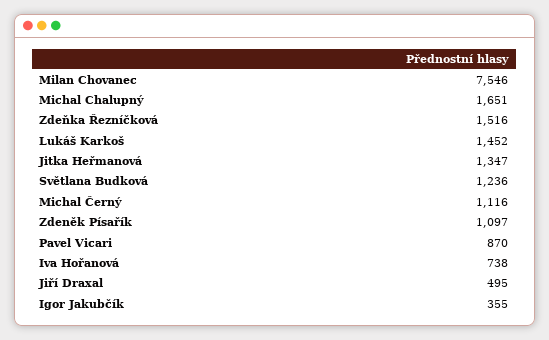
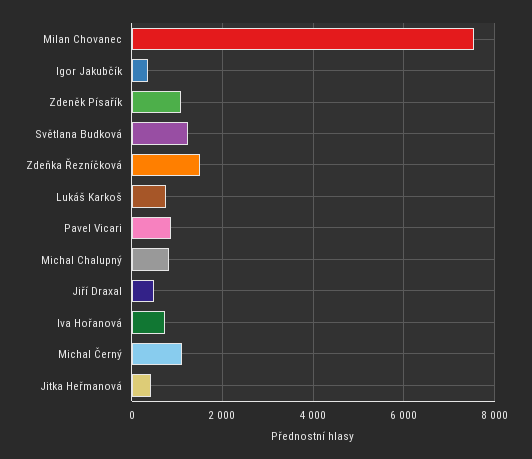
Michal Chalupný: 1651 -> 800
Lukáš Karkoš: 1452 -> 800
Jitka Heřmanová: 1347 -> 400

